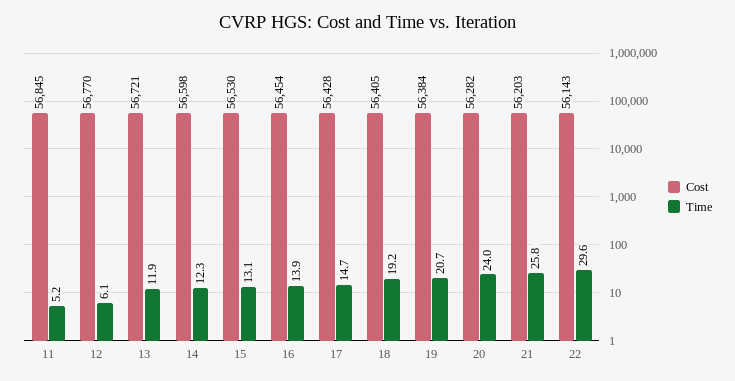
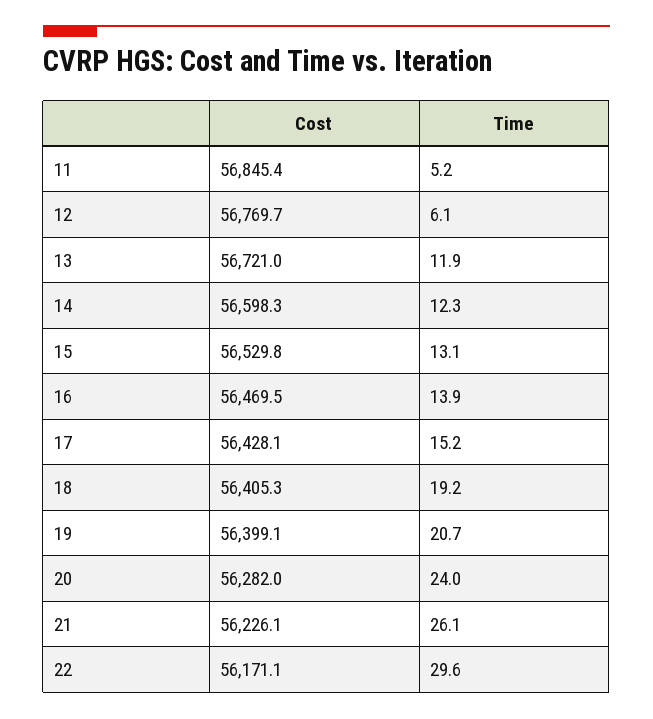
Cost, 16: 56454 -> 56469.5
Time, 17: 14.7 -> 15.2
Cost, 19: 56384 -> 56399.1
Cost, 21: 56203 -> 56226.1
Time, 21: 25.8 -> 26.1
Cost, 22: 56143 -> 56171.1

